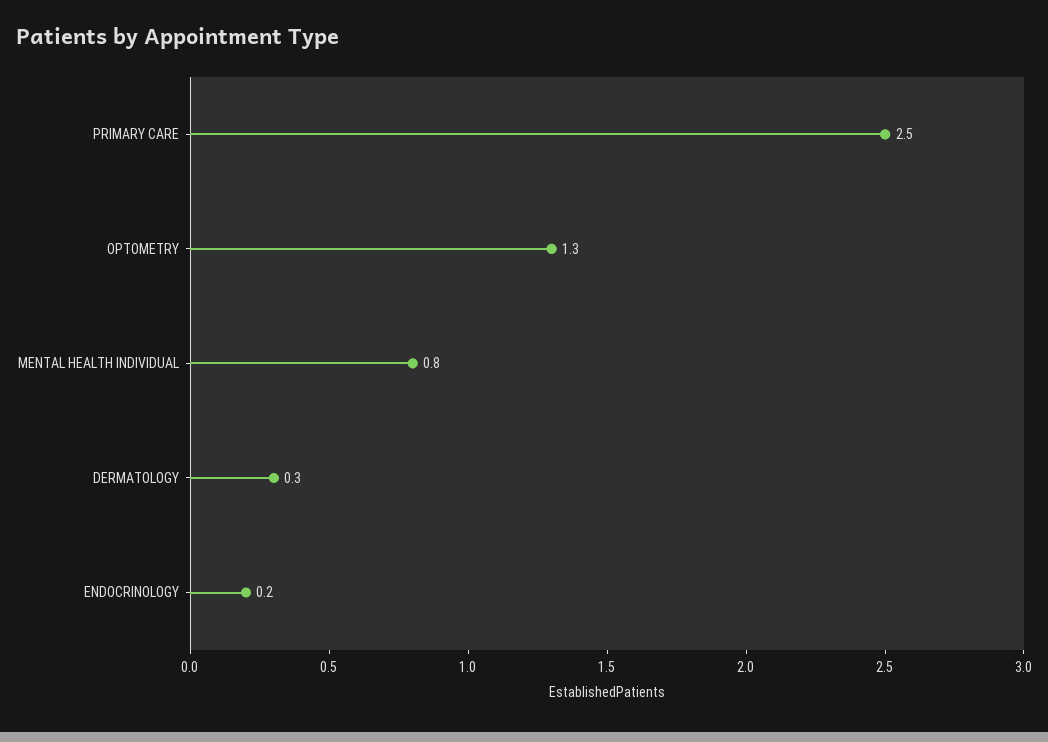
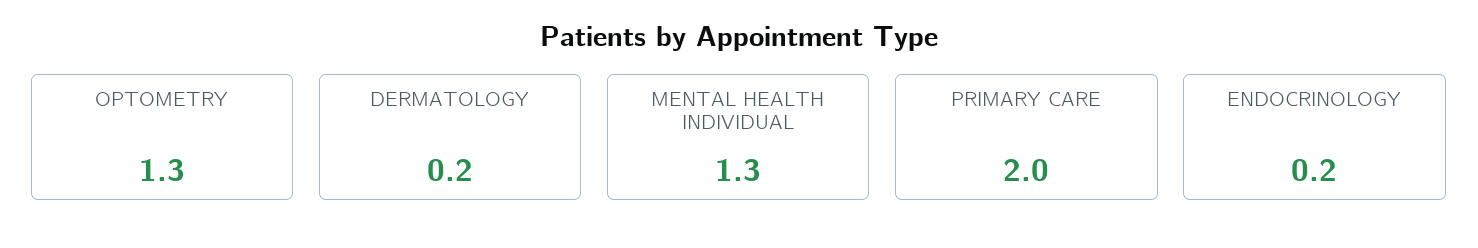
PRIMARY CARE: 2.5 -> 2
MENTAL HEALTH INDIVIDUAL: 0.8 -> 1.3
DERMATOLOGY: 0.3 -> 0.2

